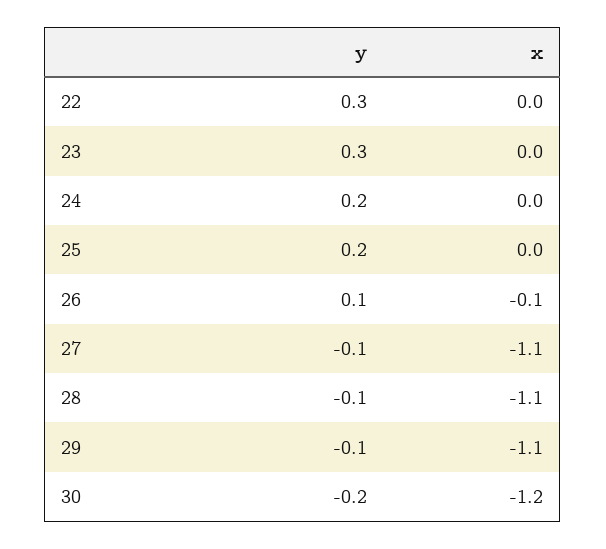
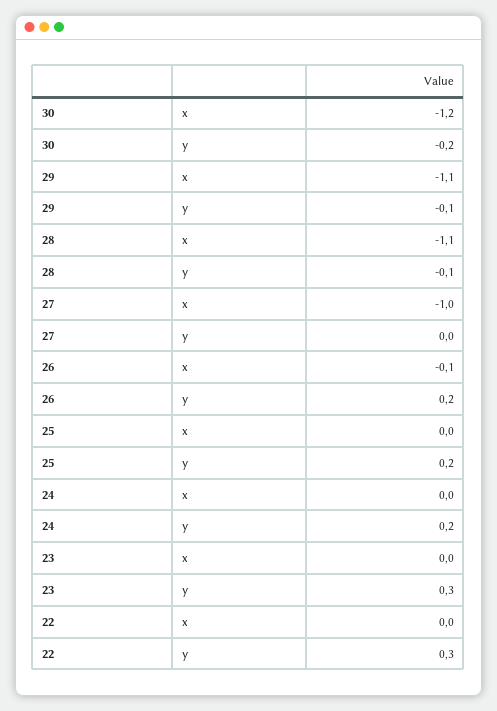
y, 26: 0.1 -> 0.2
y, 27: -0.1 -> 0
x, 27: -1.1 -> -1

